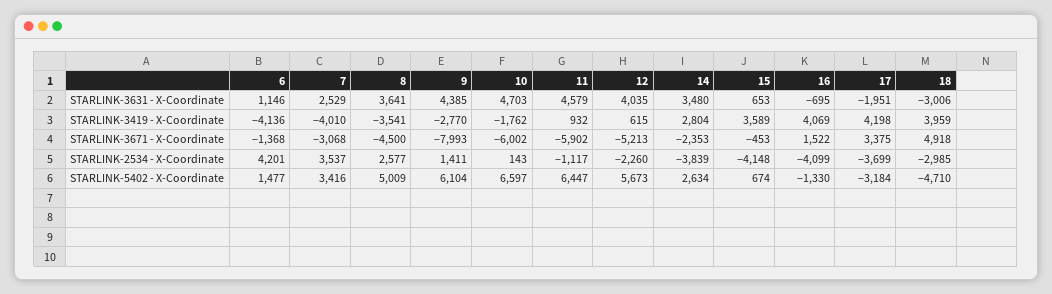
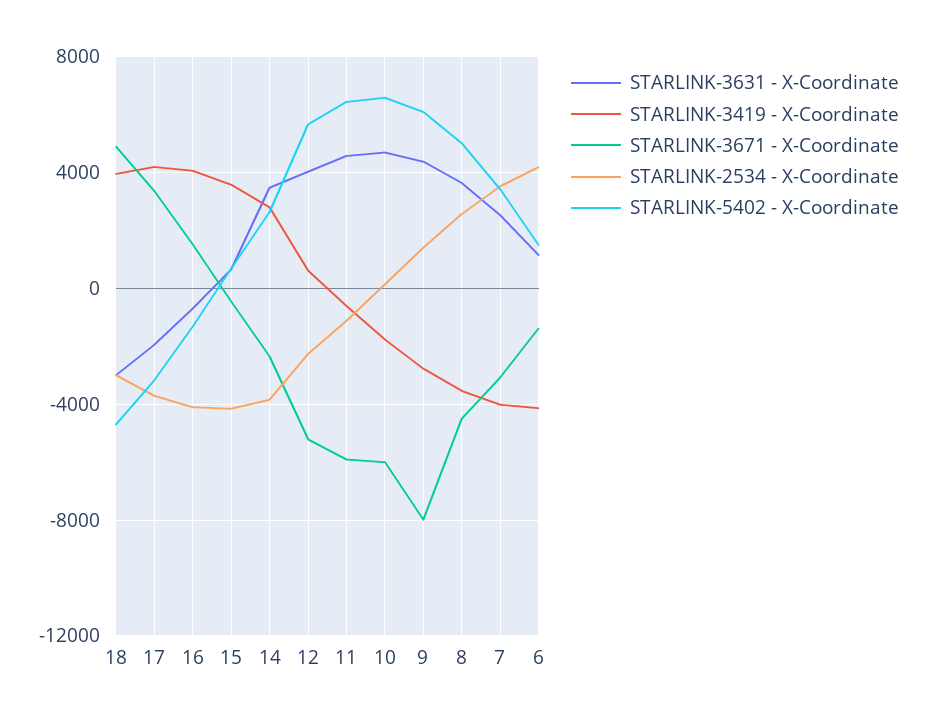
STARLINK-3419 - X-Coordinate, 11: 932 -> -500

